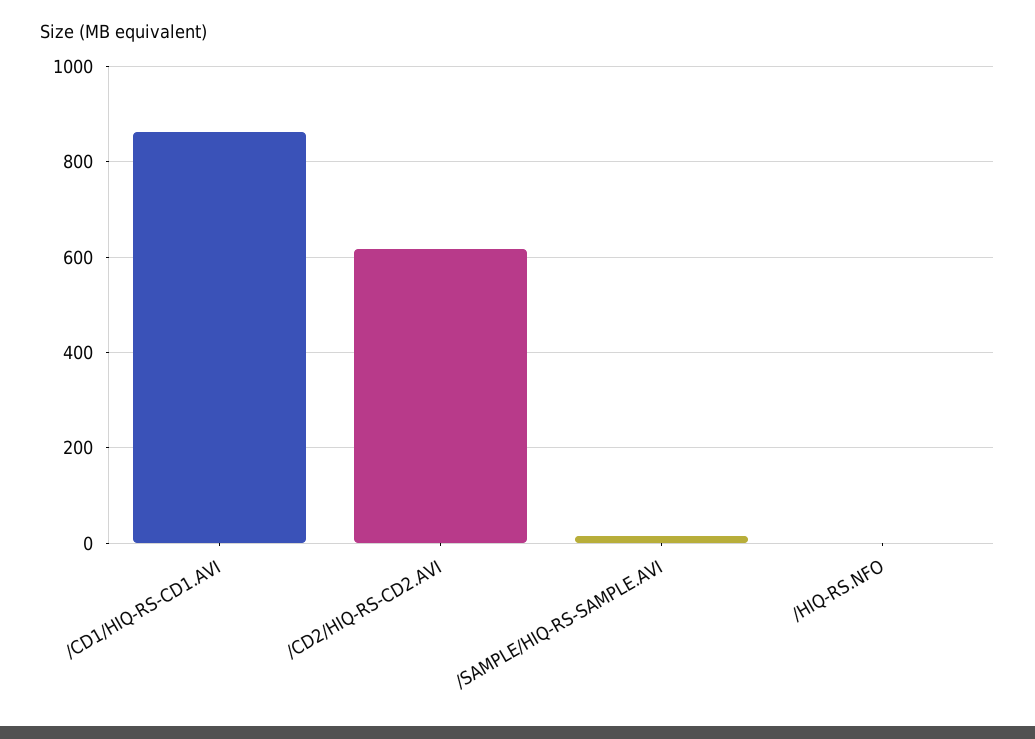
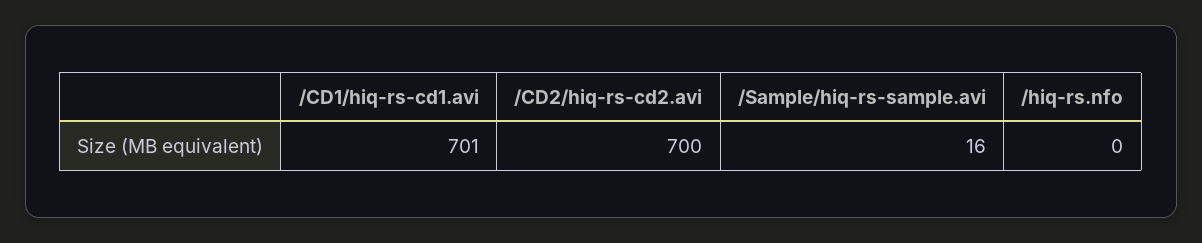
/CD1/HIQ-RS-CD1.AVI: 860 -> 701
/CD2/HIQ-RS-CD2.AVI: 620 -> 700

